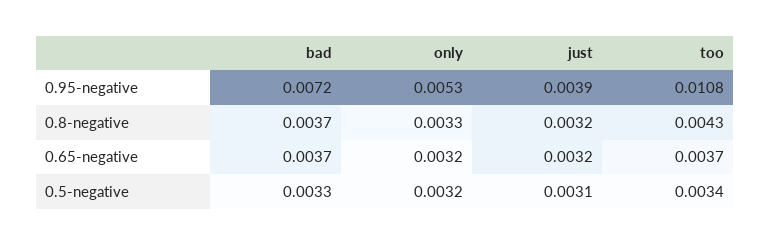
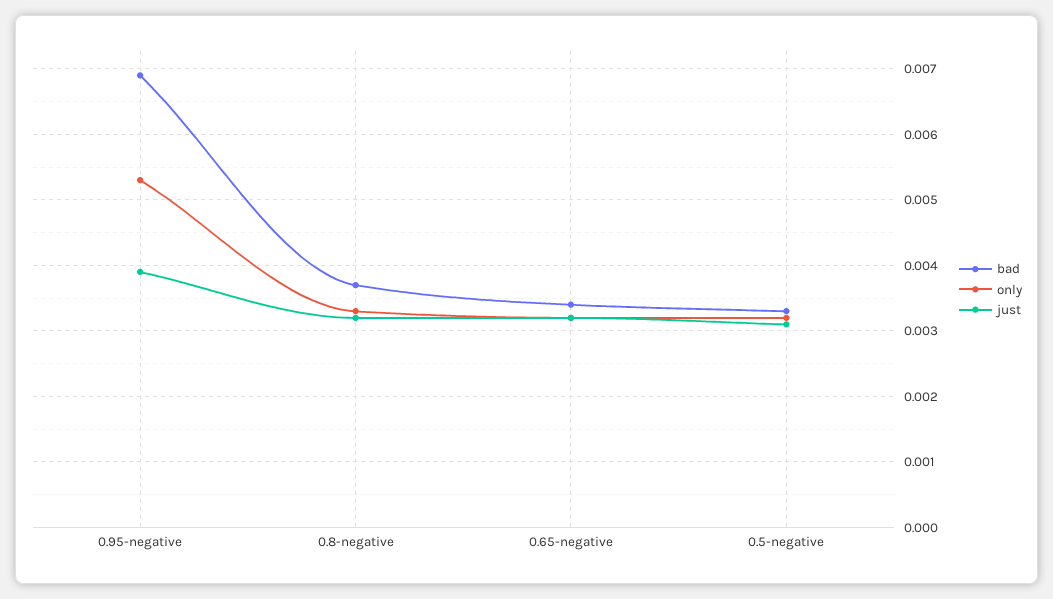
bad, 0.95-negative: 0.0072 -> 0.0069
too, 0.95-negative: 0.0108 -> none
too, 0.8-negative: 0.0043 -> none
bad, 0.65-negative: 0.0037 -> 0.0034
too, 0.65-negative: 0.0037 -> none
too, 0.5-negative: 0.0034 -> none

